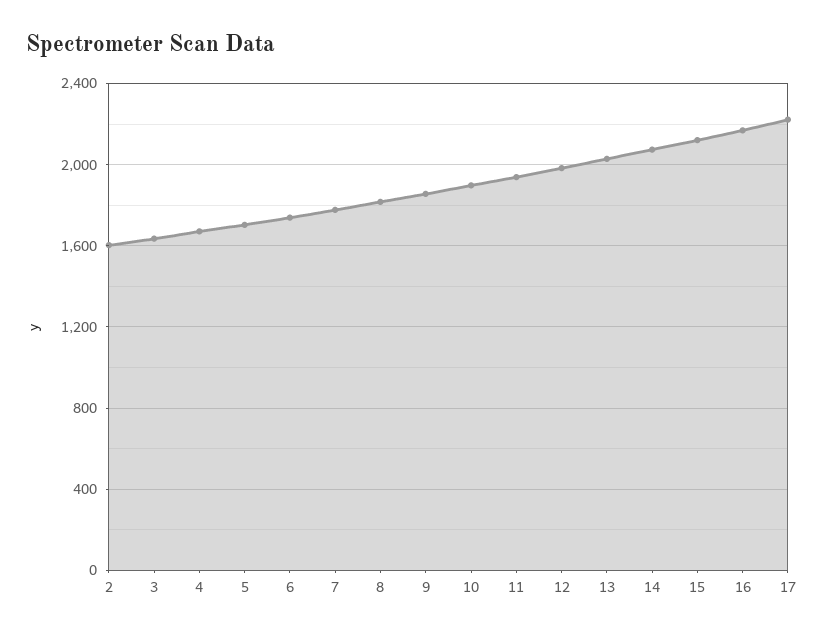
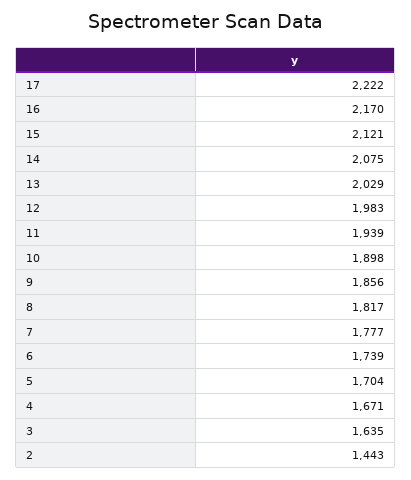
2: 1600 -> 1443

